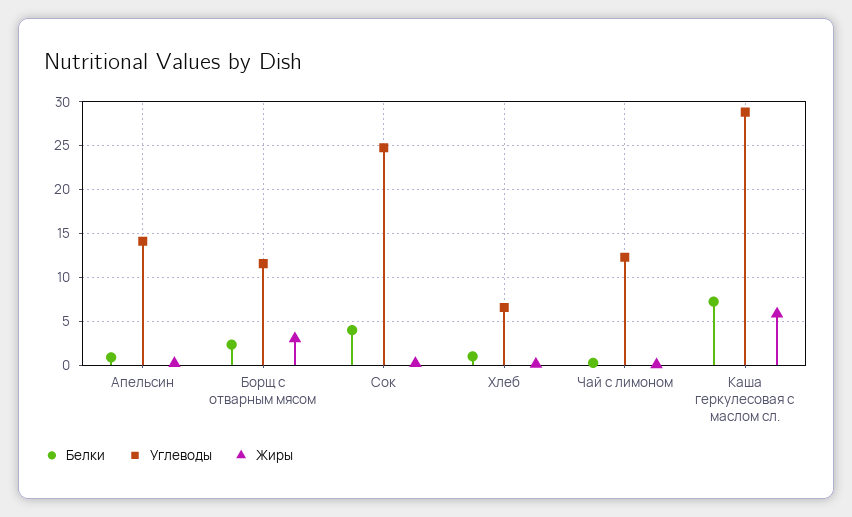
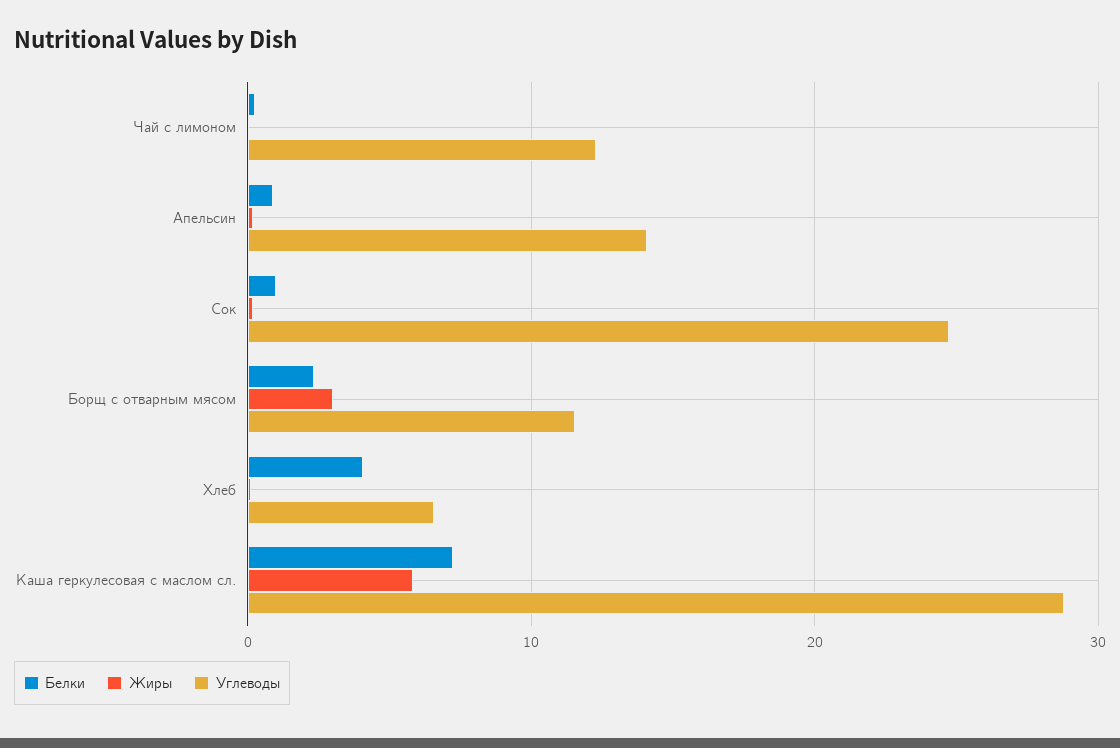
Белки, Сок: 4 -> 1
Белки, Хлеб: 1 -> 4

